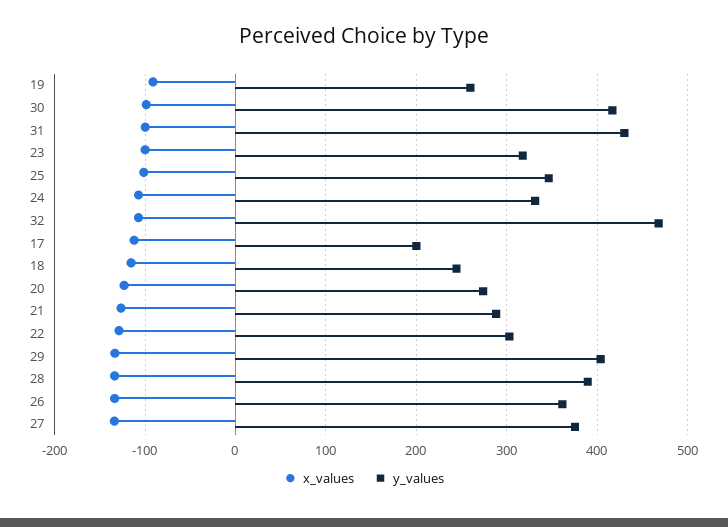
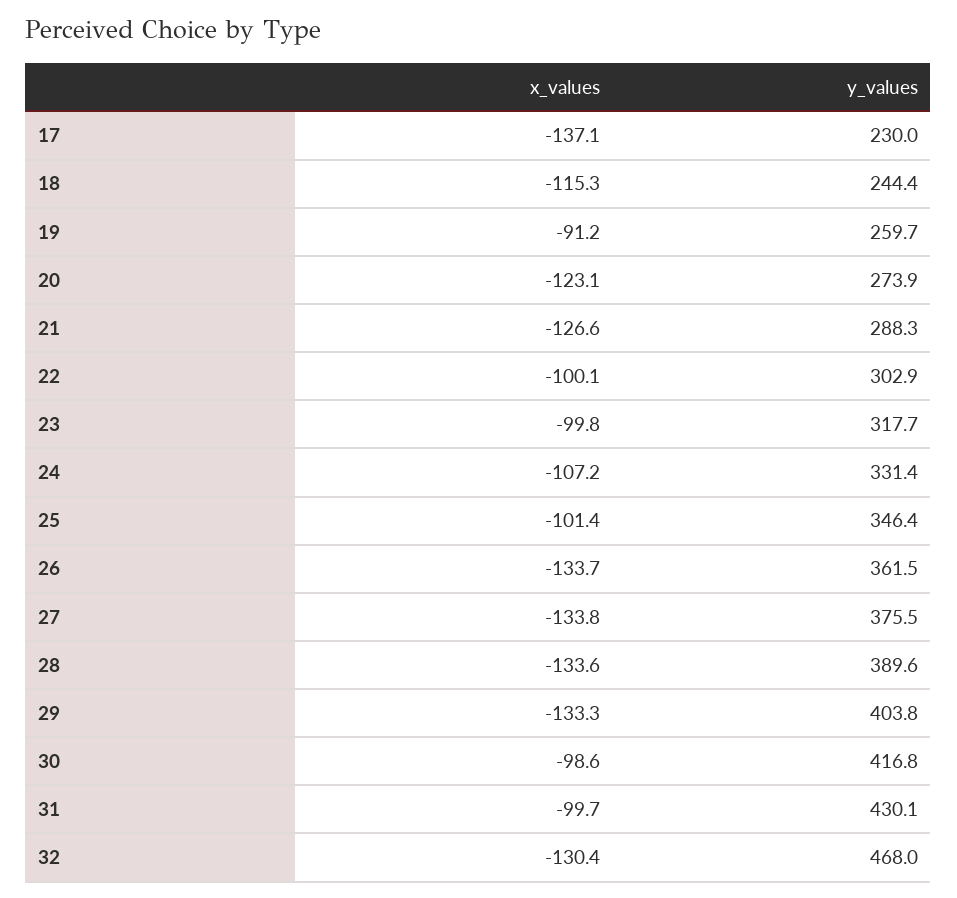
x_values, 32: -110 -> -130.4
x_values, 17: -110 -> -137.1
y_values, 17: 200 -> 230
x_values, 22: -130 -> -100.1

